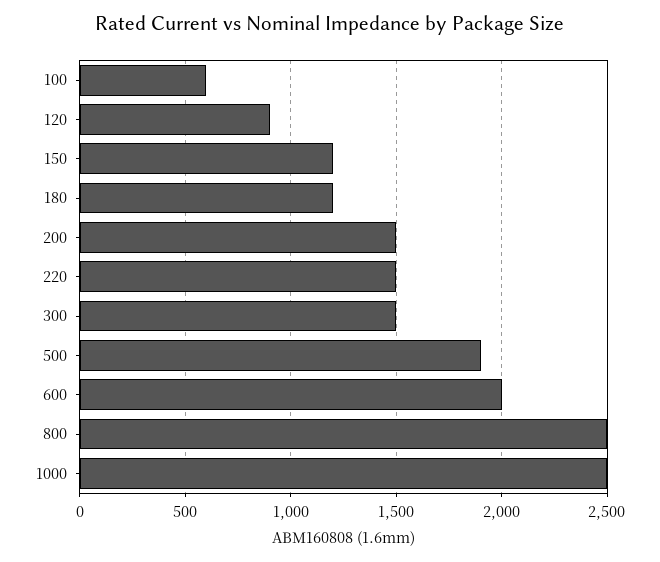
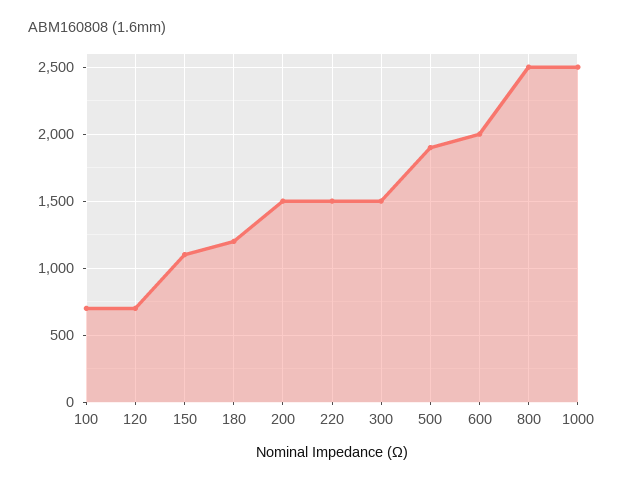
100: 600 -> 700
120: 900 -> 700
150: 1200 -> 1100

